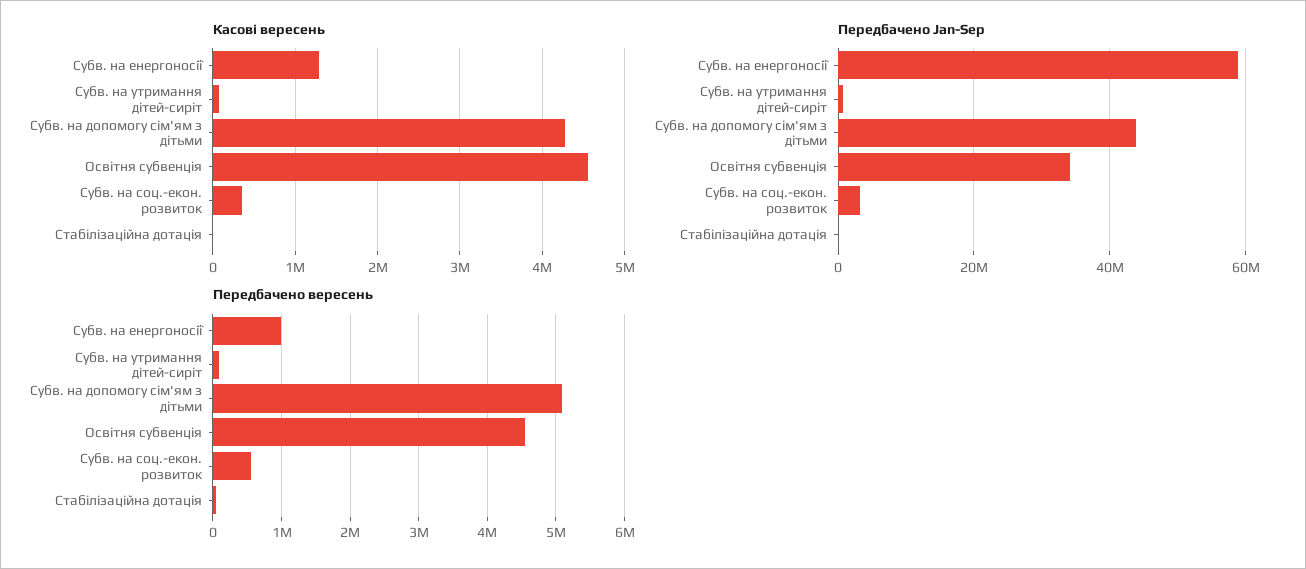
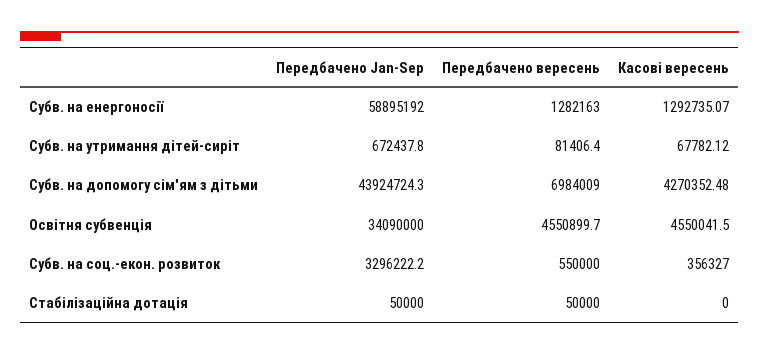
Передбачено вересень, Субв. на енергоносії: 1000000 -> 1282163
Передбачено вересень, Субв. на допомогу сім'ям з дітьми: 5100000 -> 6984009

